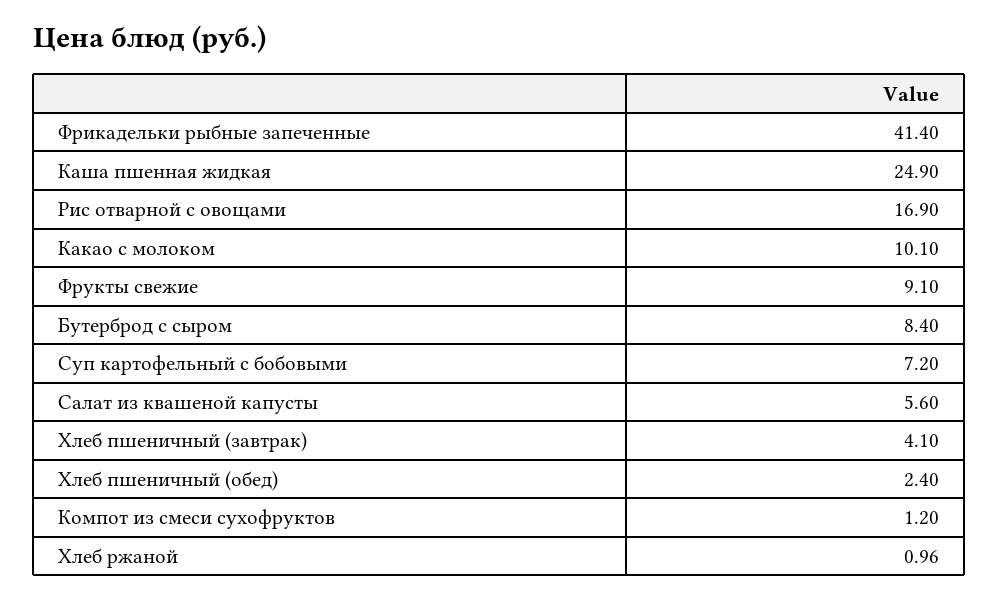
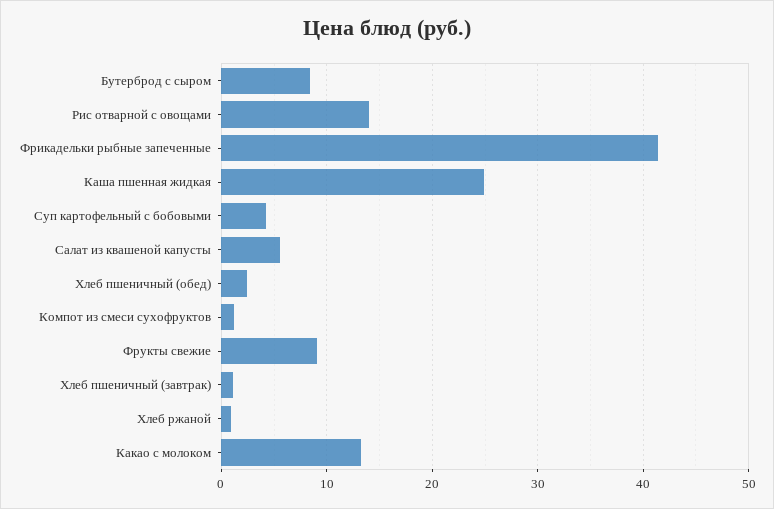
Рис отварной с овощами: 16.9 -> 14
Какао с молоком: 10.1 -> 13
Суп картофельный с бобовыми: 7.2 -> 4
Хлеб пшеничный (завтрак): 4.1 -> 1

